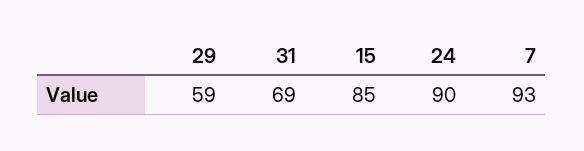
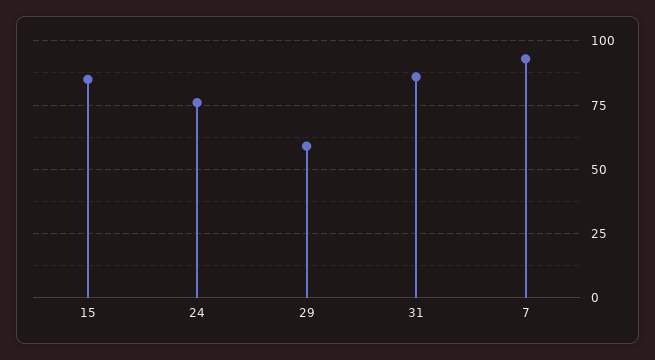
31: 69 -> 85
24: 90 -> 75

